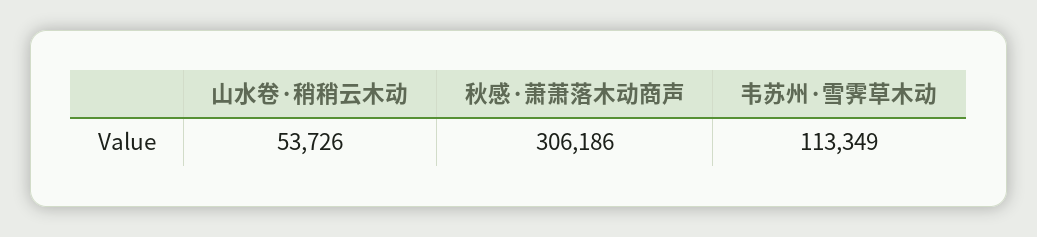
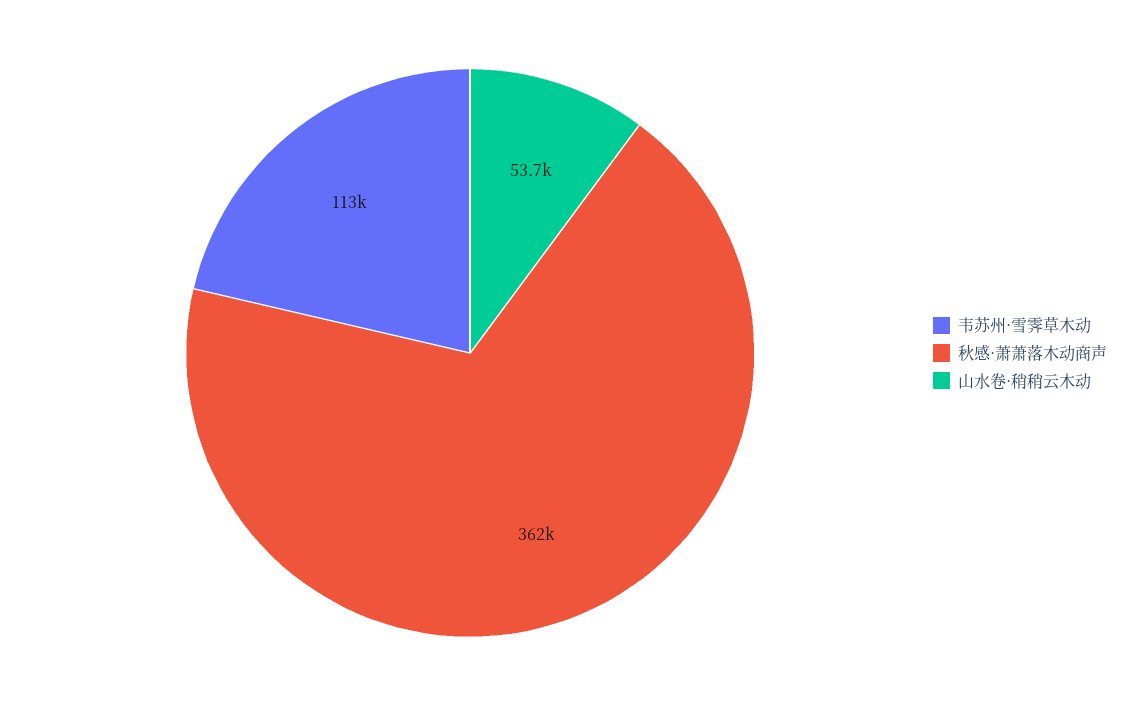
秋感·萧萧落木动商声: 306186 -> 362000

